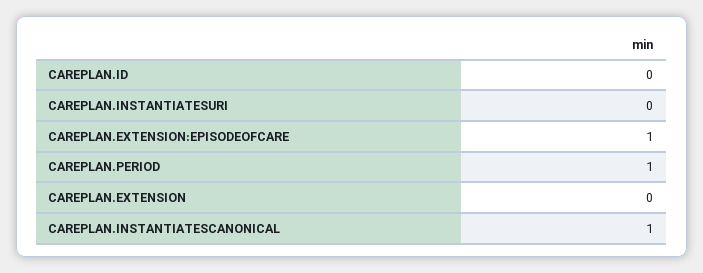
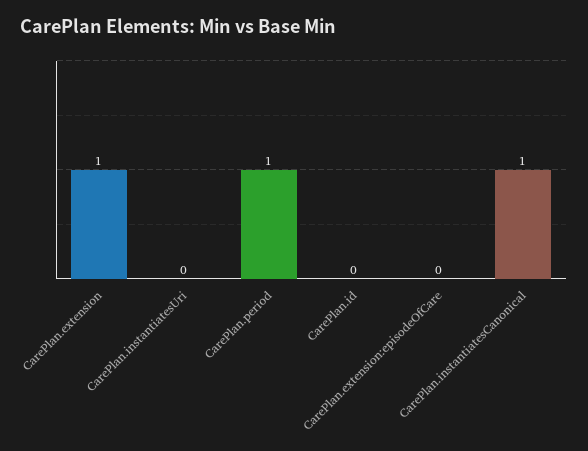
CAREPLAN.EXTENSION:EPISODEOFCARE: 1 -> 0
CAREPLAN.EXTENSION: 0 -> 1

